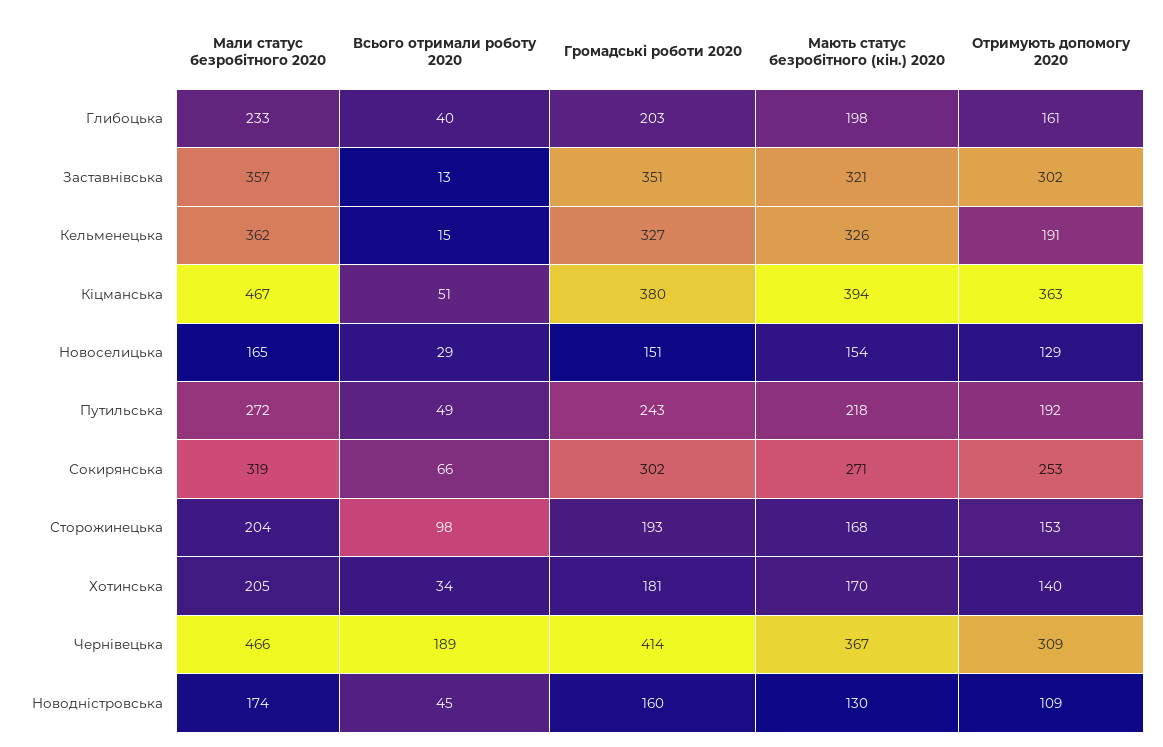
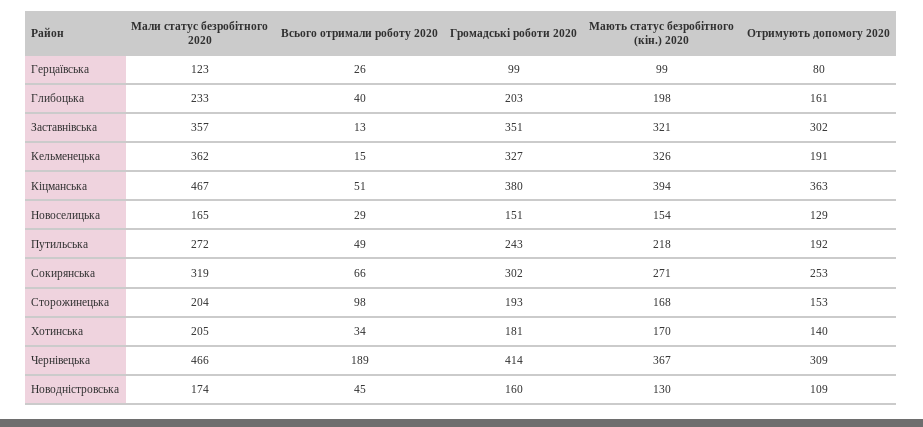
Мали статус безробітного 2020, Герцаївська: none -> 123
Всього отримали роботу 2020, Герцаївська: none -> 26
Громадські роботи 2020, Герцаївська: none -> 99
Мають статус безробітного (кін.) 2020, Герцаївська: none -> 99
Отримують допомогу 2020, Герцаївська: none -> 80

